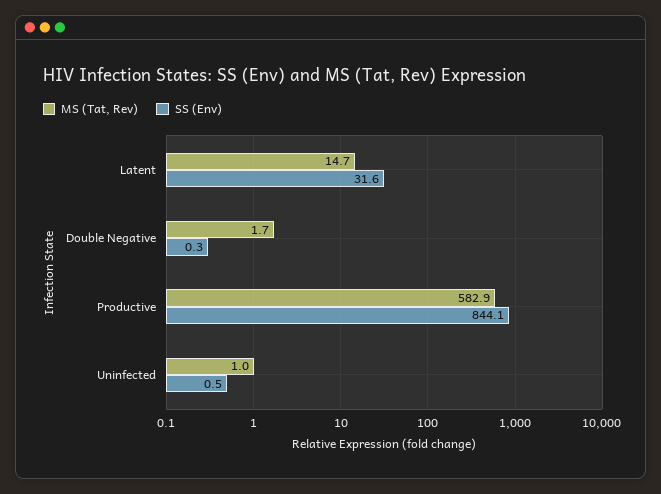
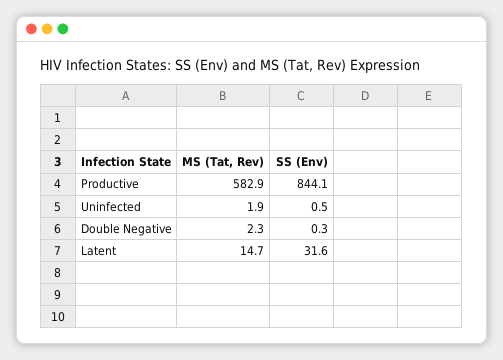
MS (Tat, Rev), Double Negative: 1.7 -> 2.3
MS (Tat, Rev), Uninfected: 1 -> 1.9

